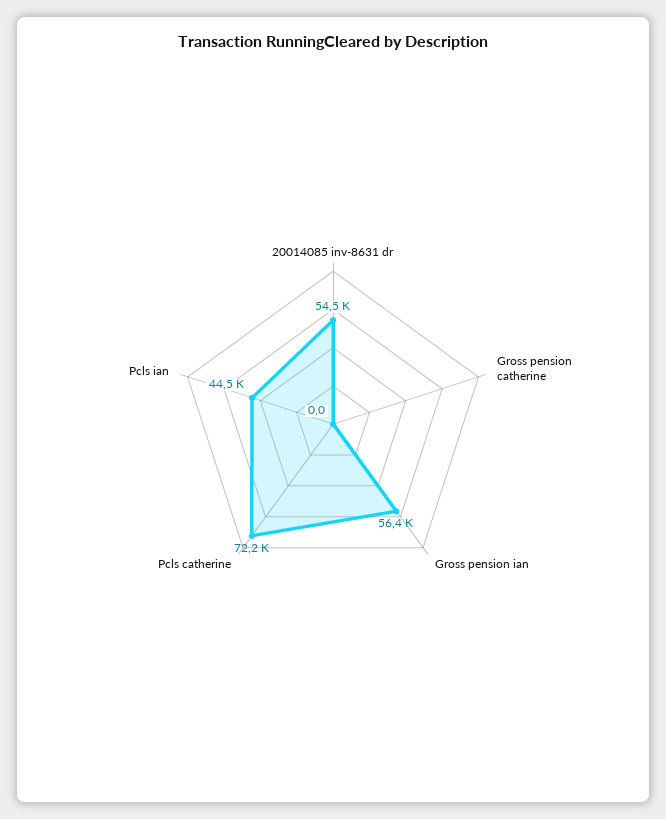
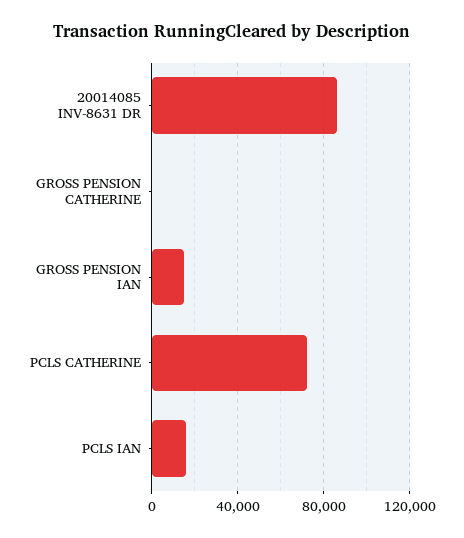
20014085 inv-8631 dr: 54500 -> 85000
Gross pension ian: 56400 -> 15000
Pcls ian: 44500 -> 15000

